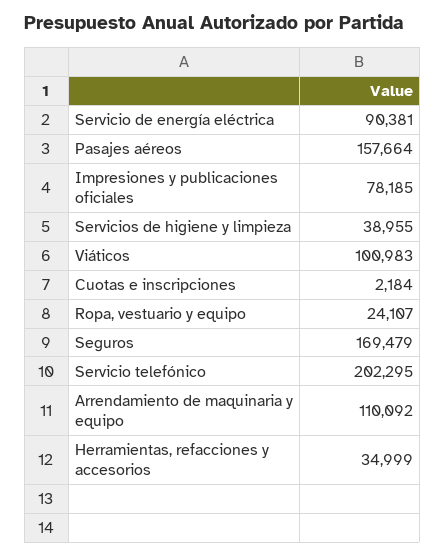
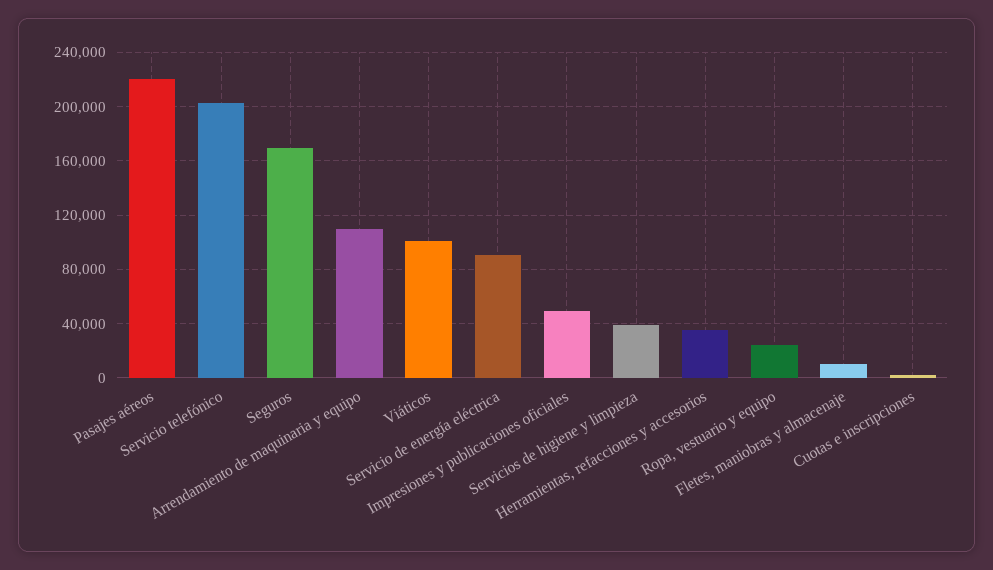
Pasajes aéreos: 157664 -> 220000
Impresiones y publicaciones oficiales: 78185 -> 50000
Fletes, maniobras y almacenaje: none -> 10000

